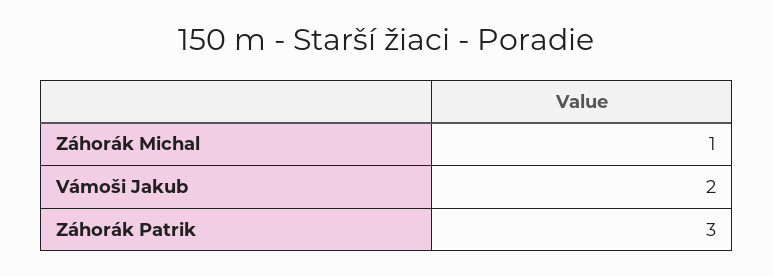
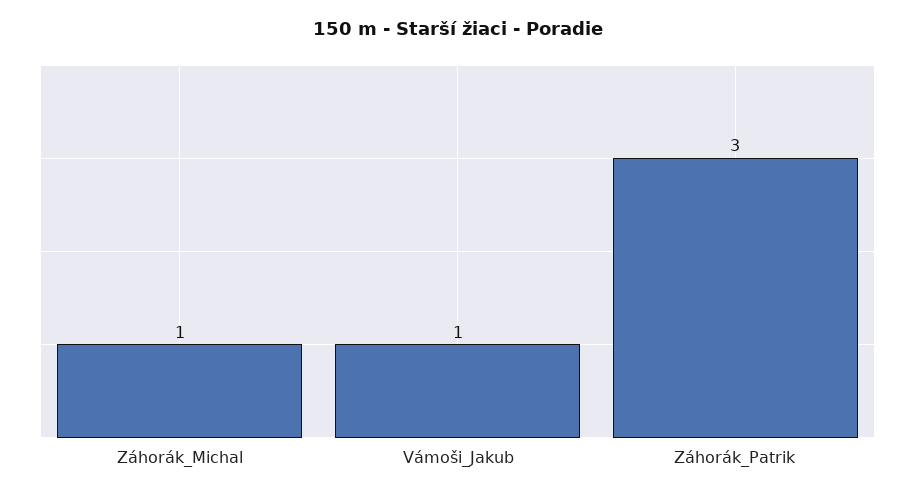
Vámoši Jakub: 2 -> 1

